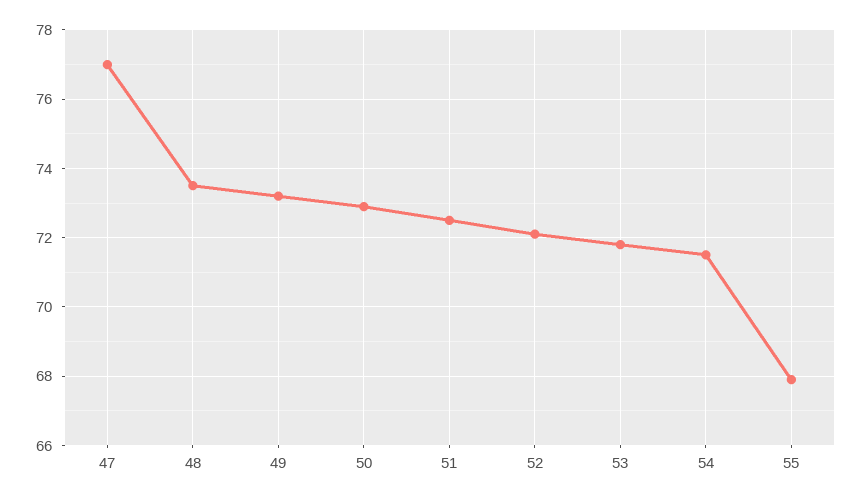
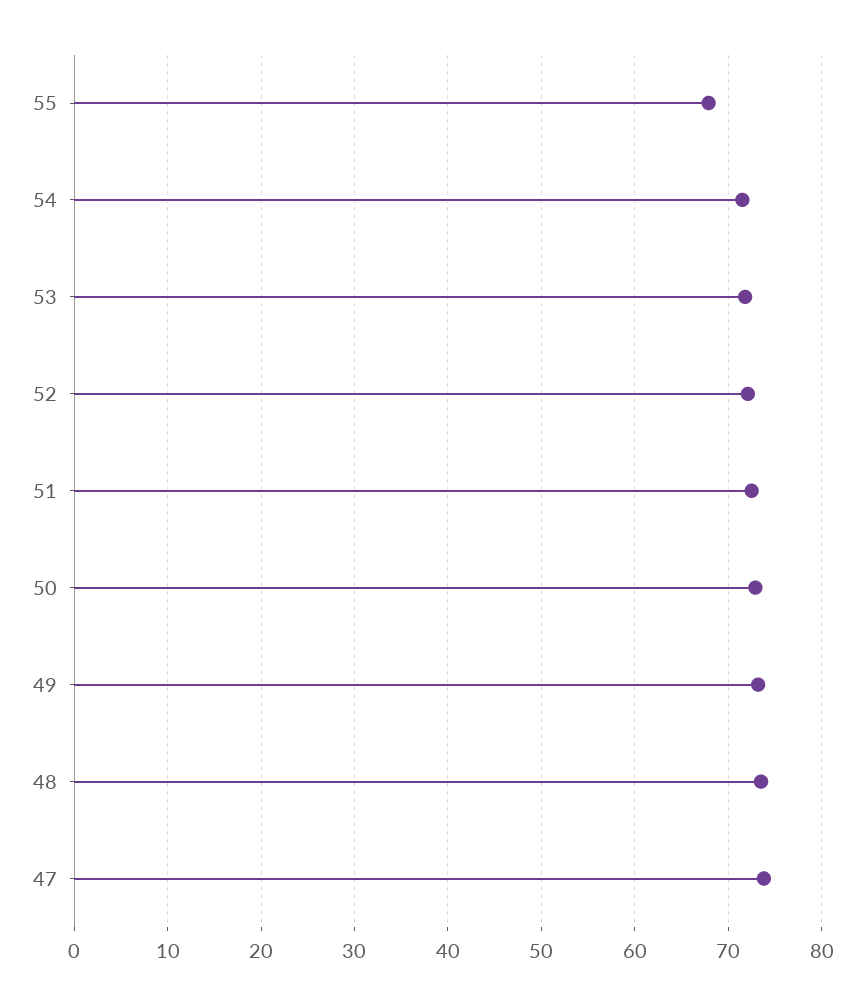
47: 77 -> 74

